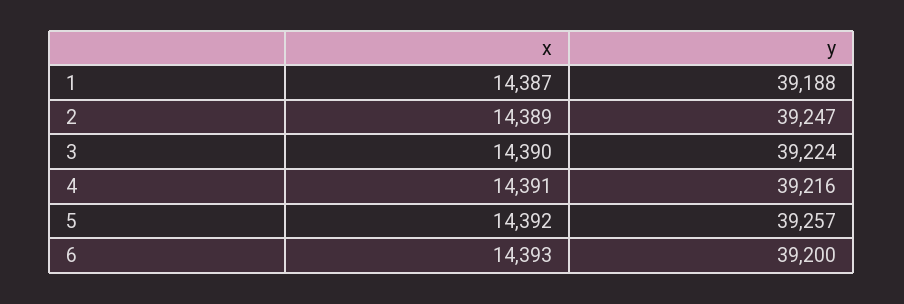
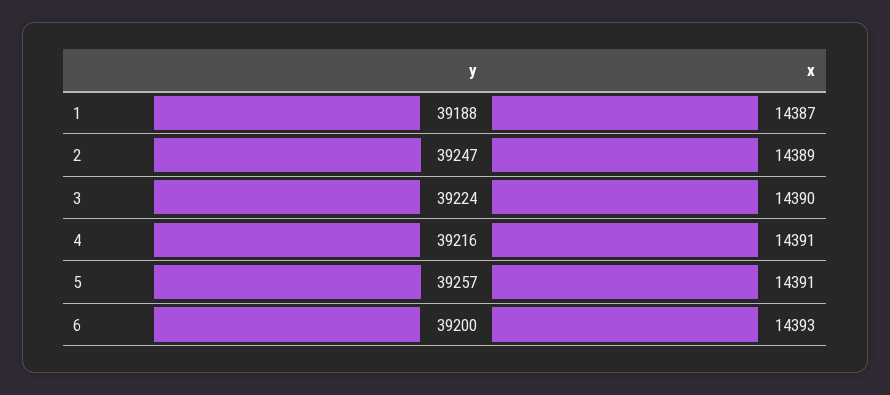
x, 5: 14392 -> 14391

